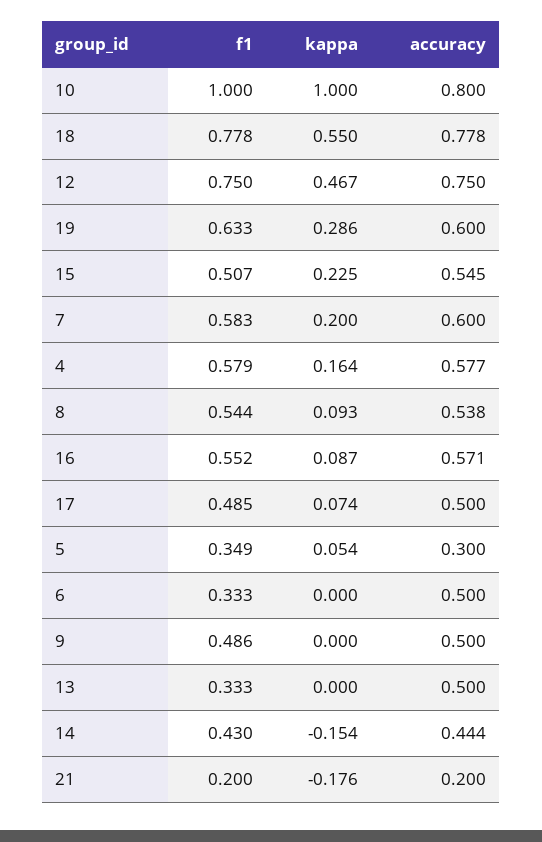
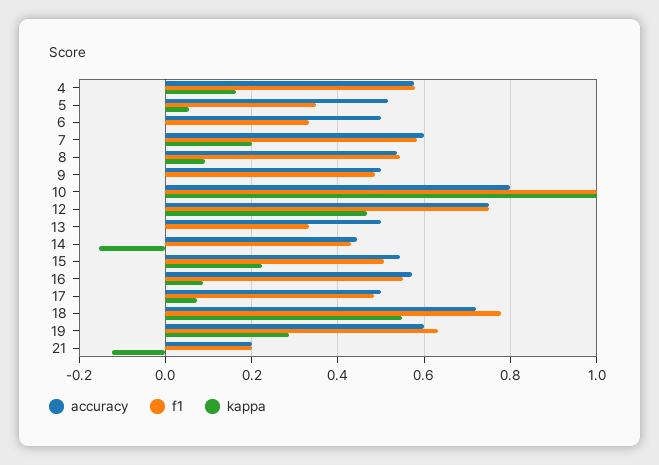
accuracy, 18: 0.778 -> 0.72
accuracy, 5: 0.3 -> 0.52
kappa, 21: -0.176 -> -0.12

